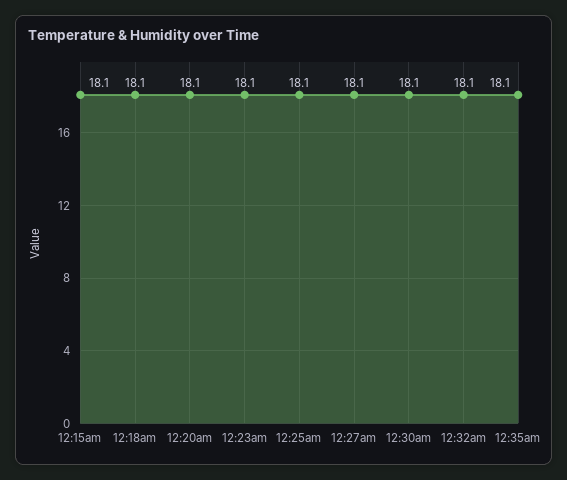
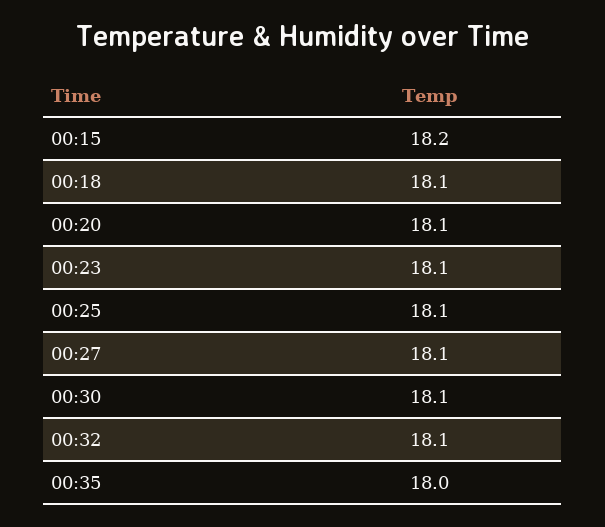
12:15am: 18.1 -> 18.2
12:35am: 18.1 -> 18

